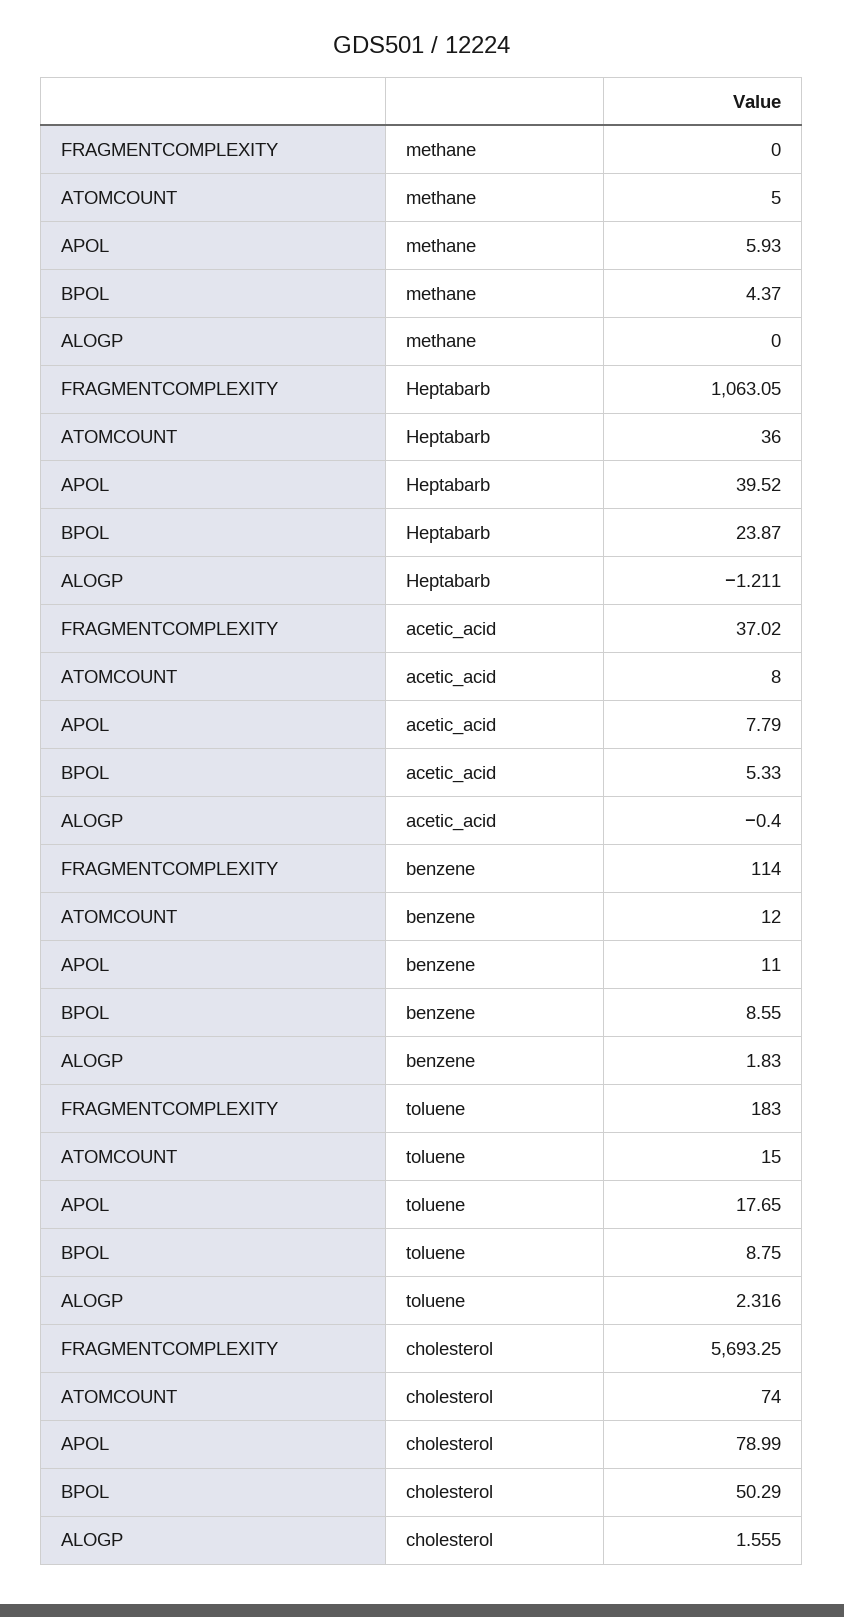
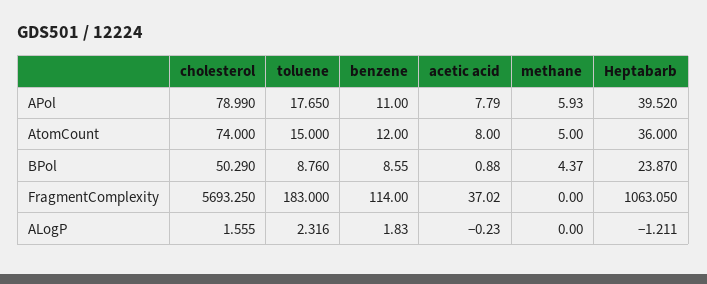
BPOL, acetic_acid: 5.33 -> 0.88
ALOGP, acetic_acid: -0.4 -> -0.23
BPOL, toluene: 8.75 -> 8.76

